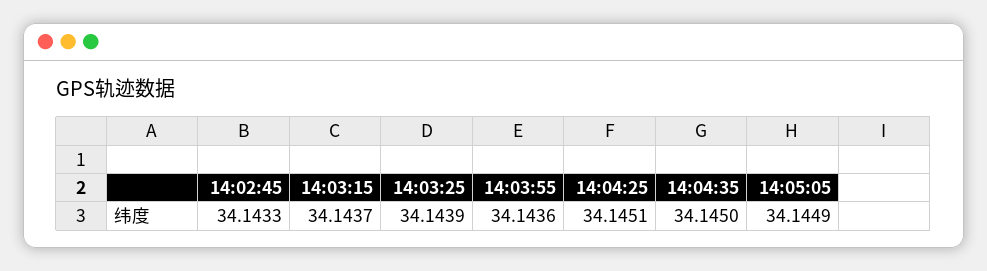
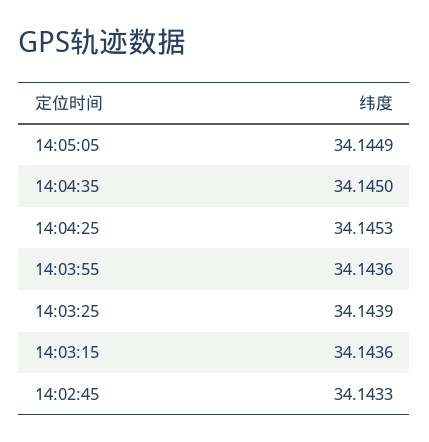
14:03:15: 34.1437 -> 34.1436
14:04:25: 34.1451 -> 34.1453

